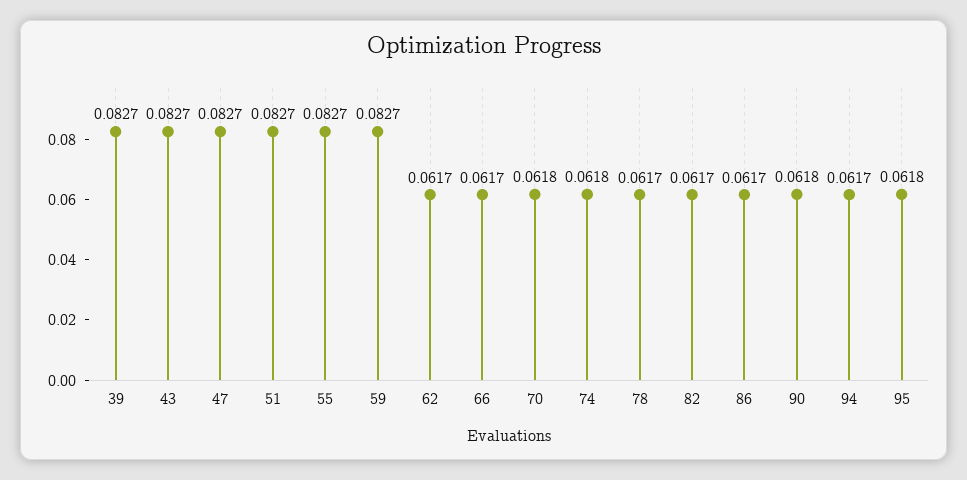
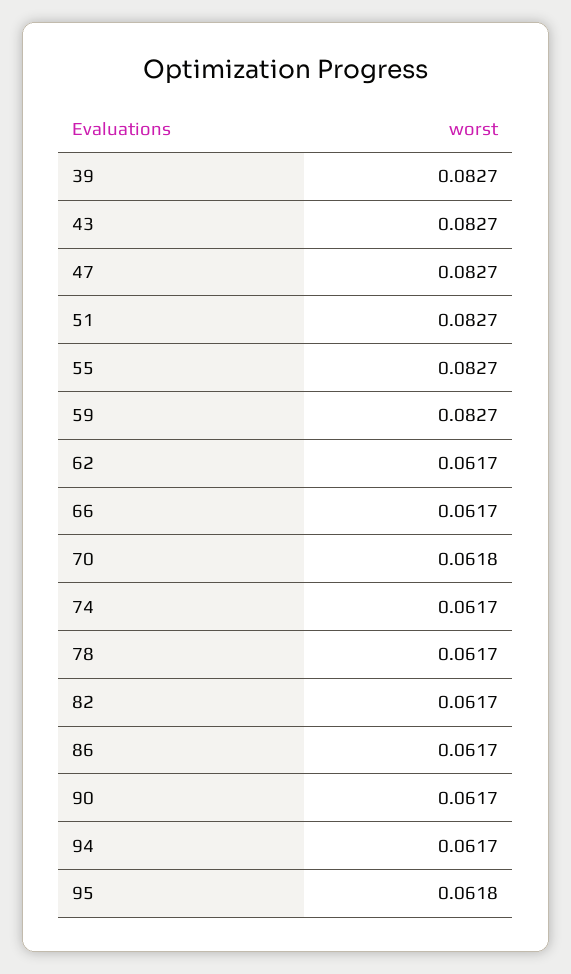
74: 0.0618 -> 0.0617
90: 0.0618 -> 0.0617

